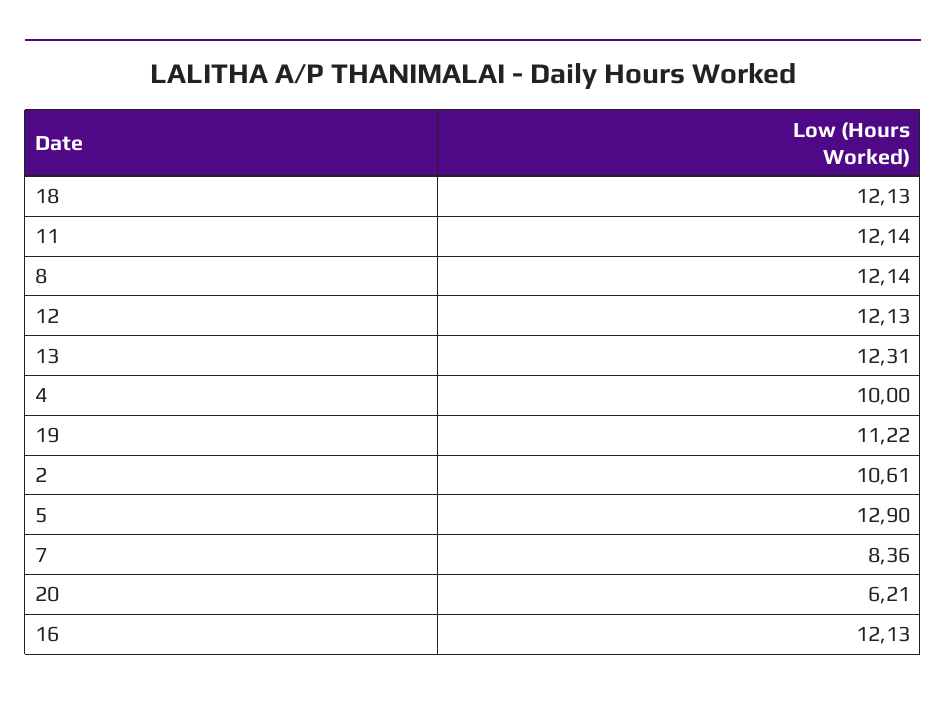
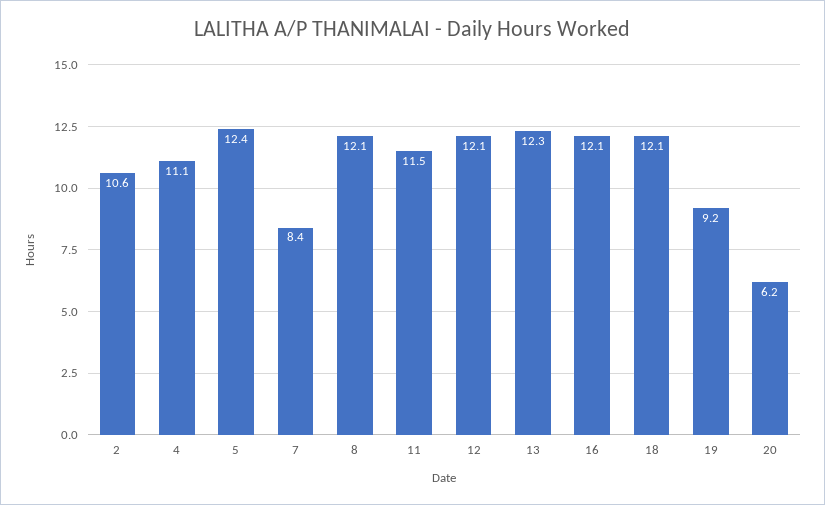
11: 12.14 -> 11.5
4: 10 -> 11.1
19: 11.22 -> 9.2
5: 12.9 -> 12.4

